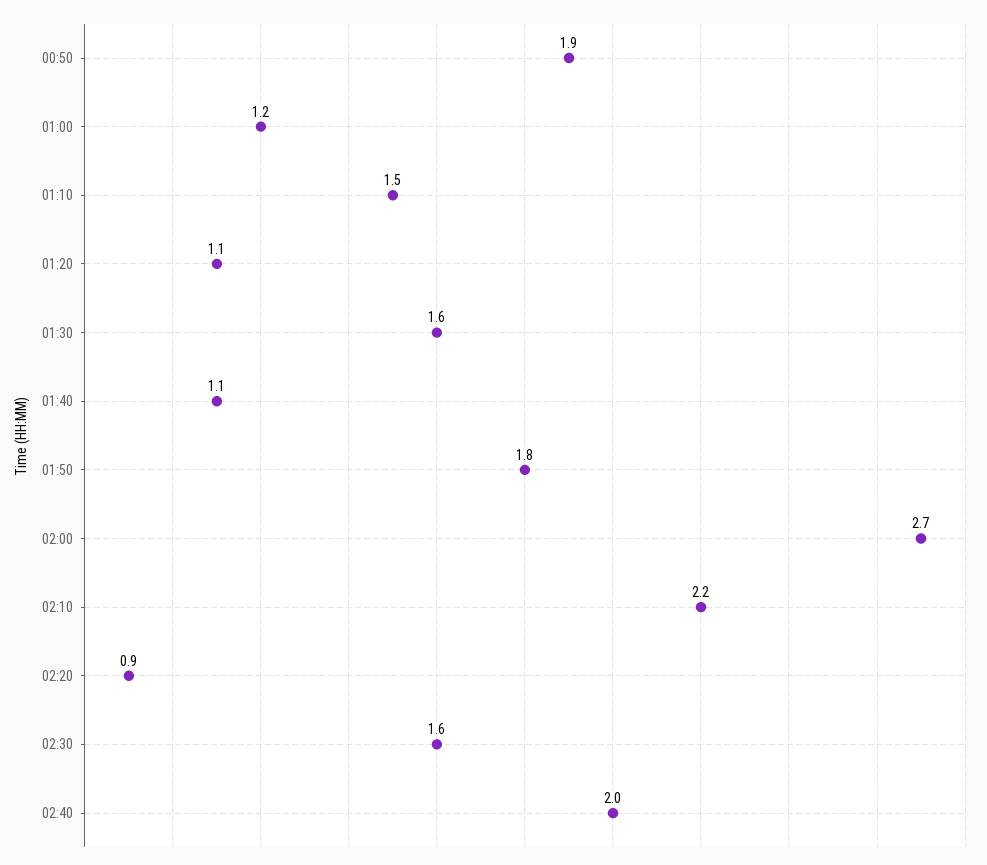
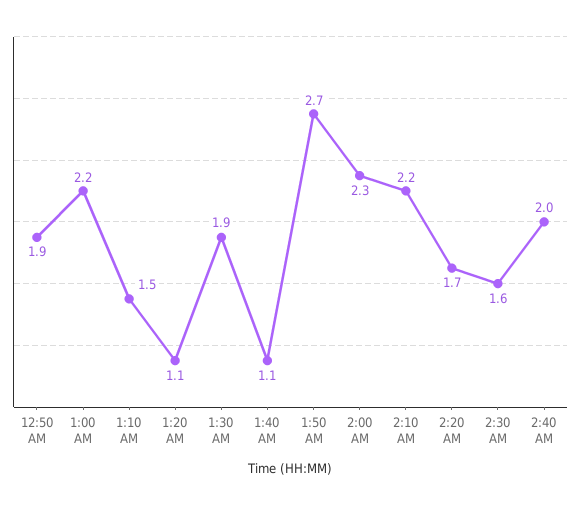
01:00: 1.2 -> 2.2
01:30: 1.6 -> 1.9
01:50: 1.8 -> 2.7
02:00: 2.7 -> 2.3
02:20: 0.9 -> 1.7

